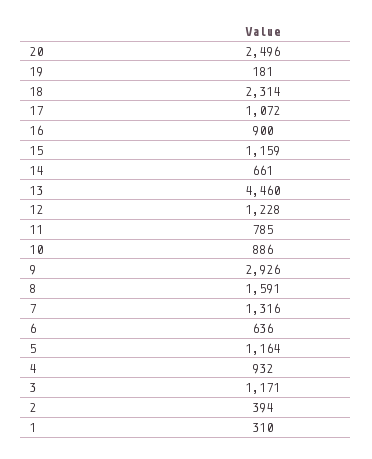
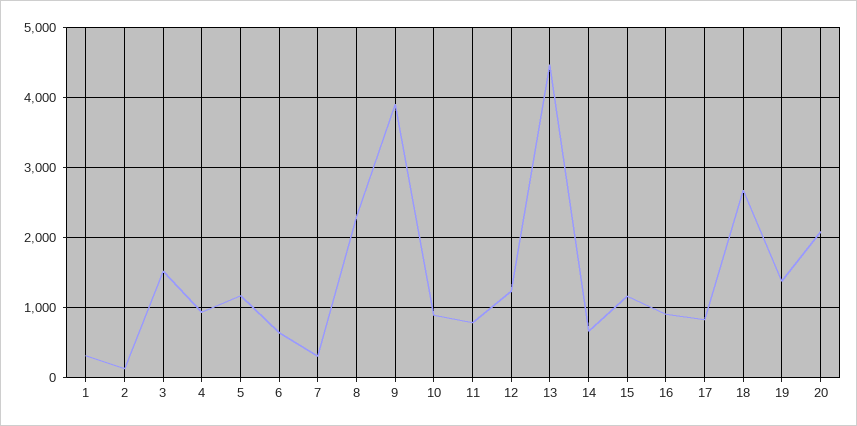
20: 2496 -> 2100
19: 181 -> 1400
18: 2314 -> 2700
17: 1072 -> 800
9: 2926 -> 3900
8: 1591 -> 2300
7: 1316 -> 300
3: 1171 -> 1500
2: 394 -> 100

